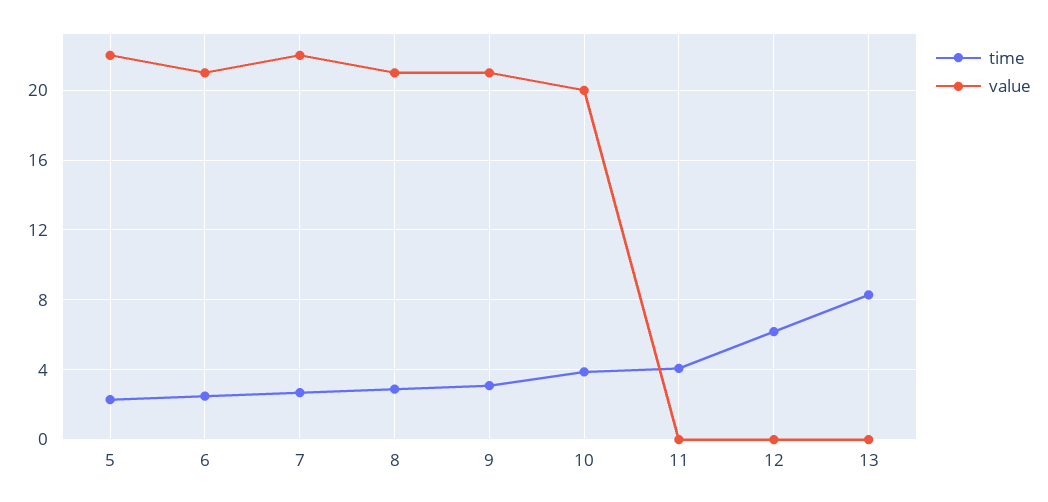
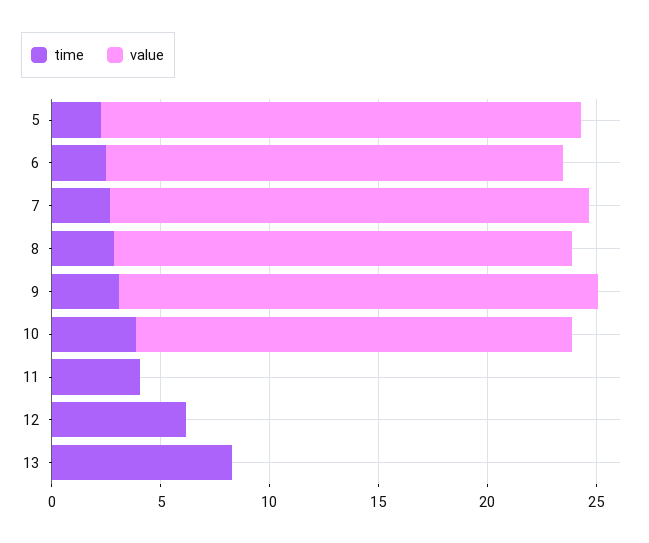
value, 9: 21 -> 22

